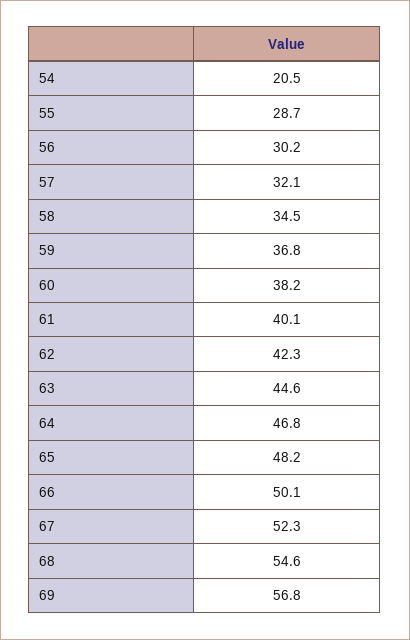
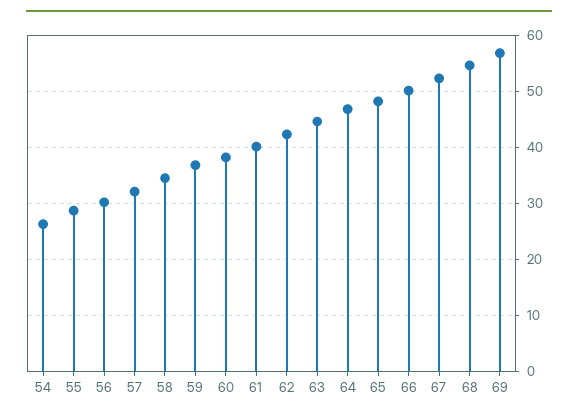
54: 20.5 -> 26

